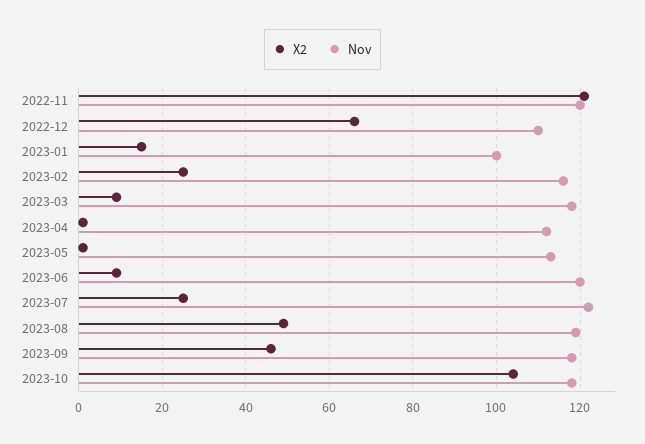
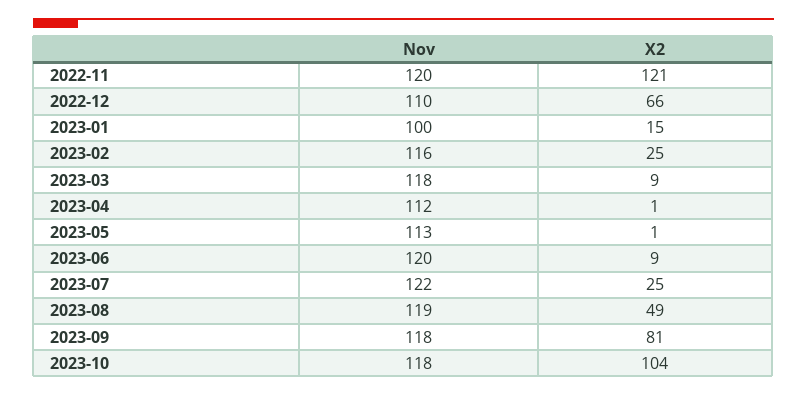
X2, 2023-09: 45 -> 81

